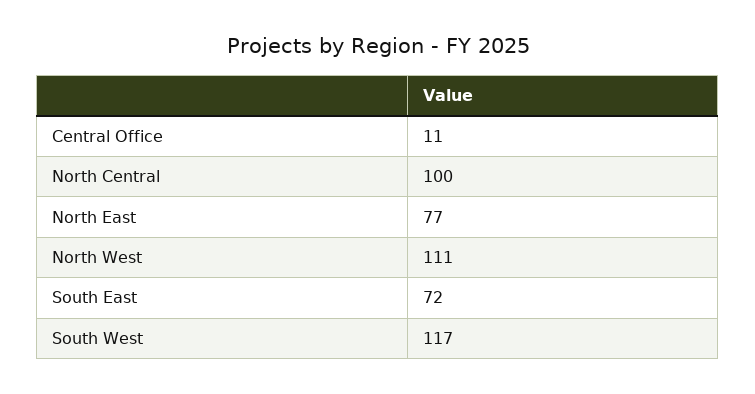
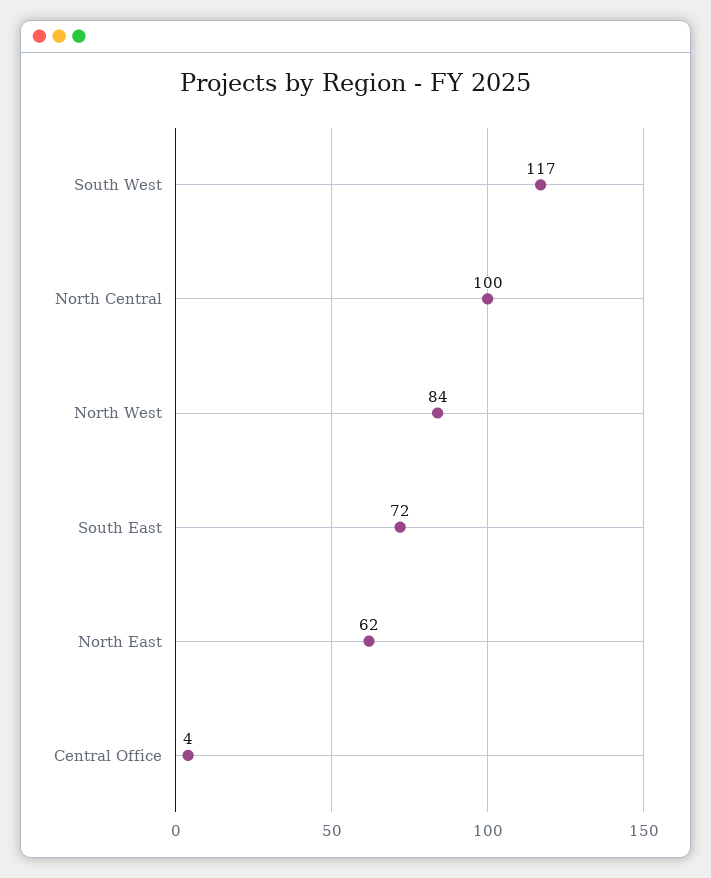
Central Office: 11 -> 4
North East: 77 -> 62
North West: 111 -> 84

